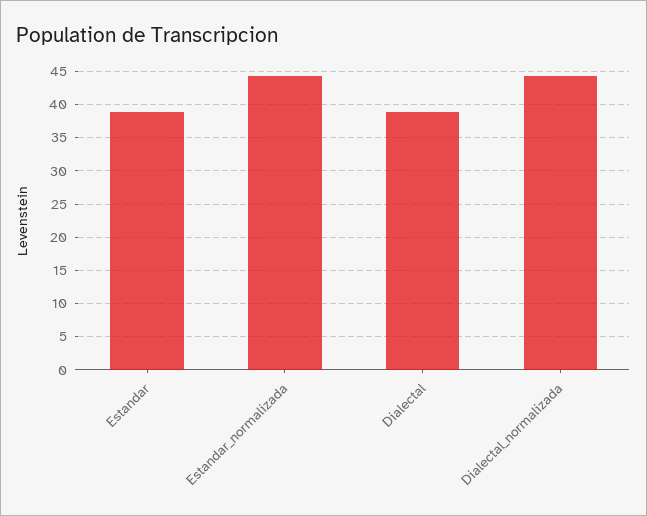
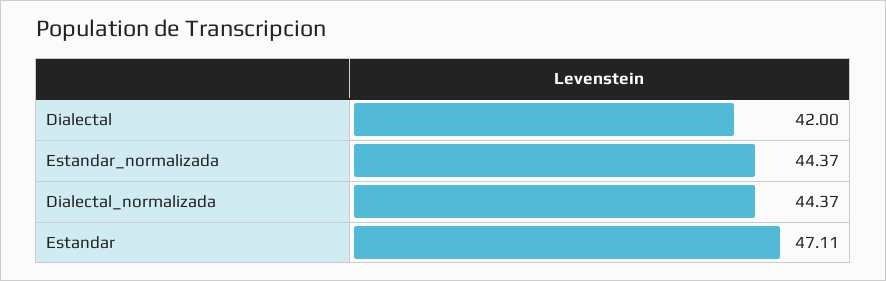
Estandar: 39 -> 47.11
Dialectal: 39 -> 42

